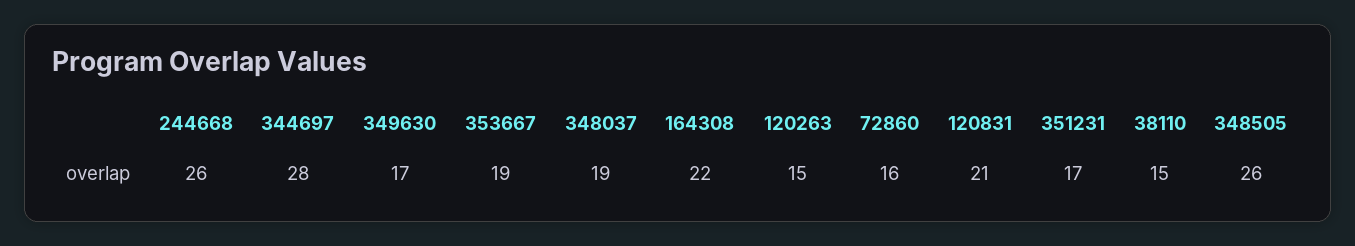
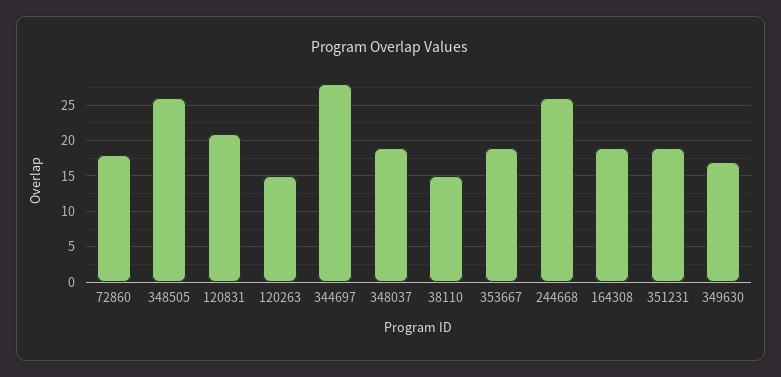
164308: 22 -> 19
72860: 16 -> 18
351231: 17 -> 19

